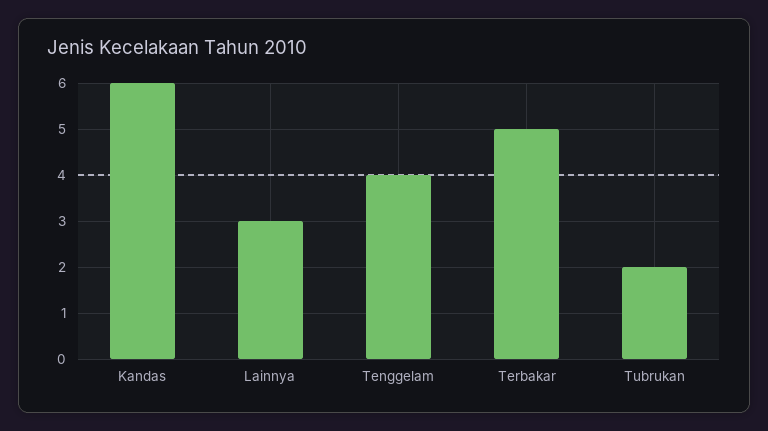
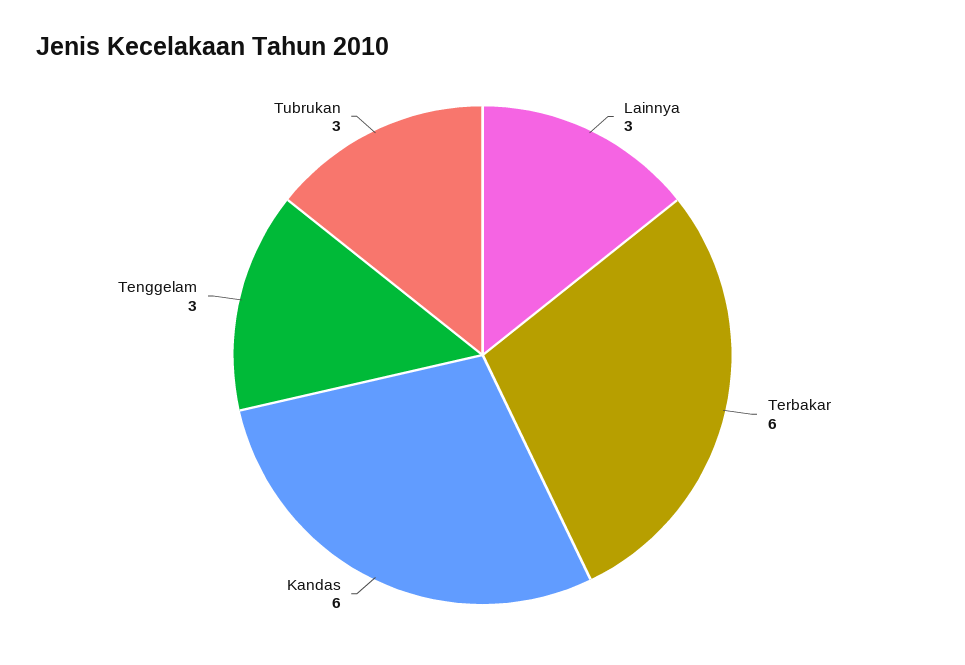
Tenggelam: 4 -> 3
Terbakar: 5 -> 6
Tubrukan: 2 -> 3

